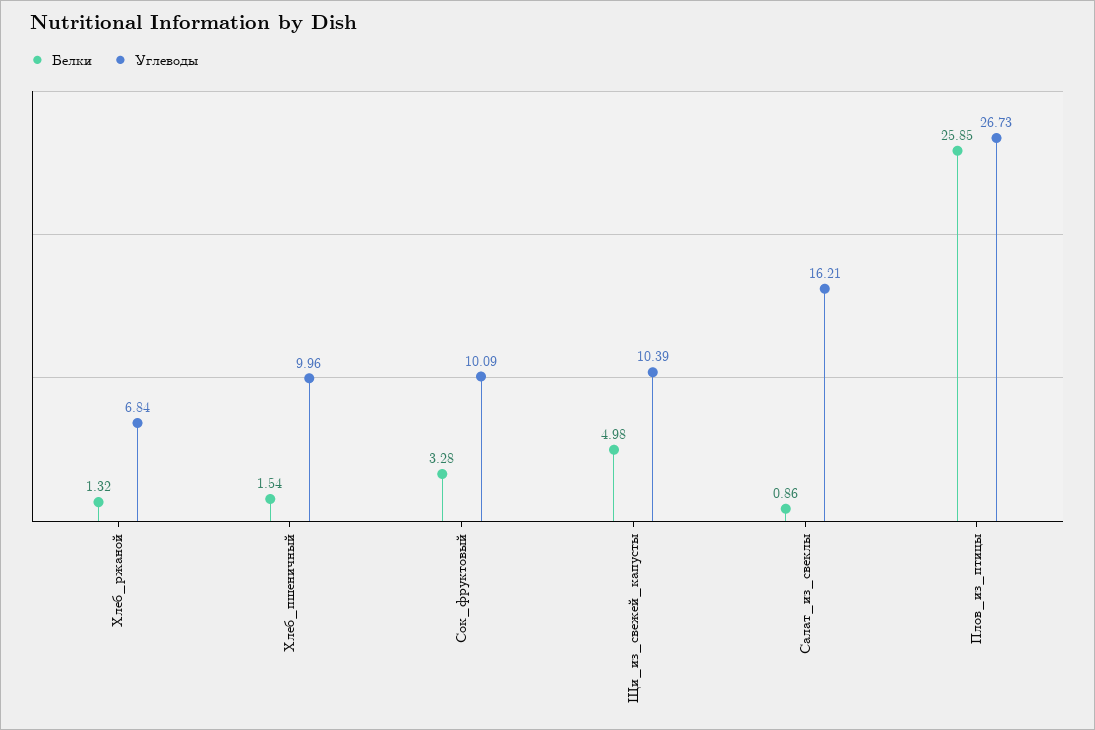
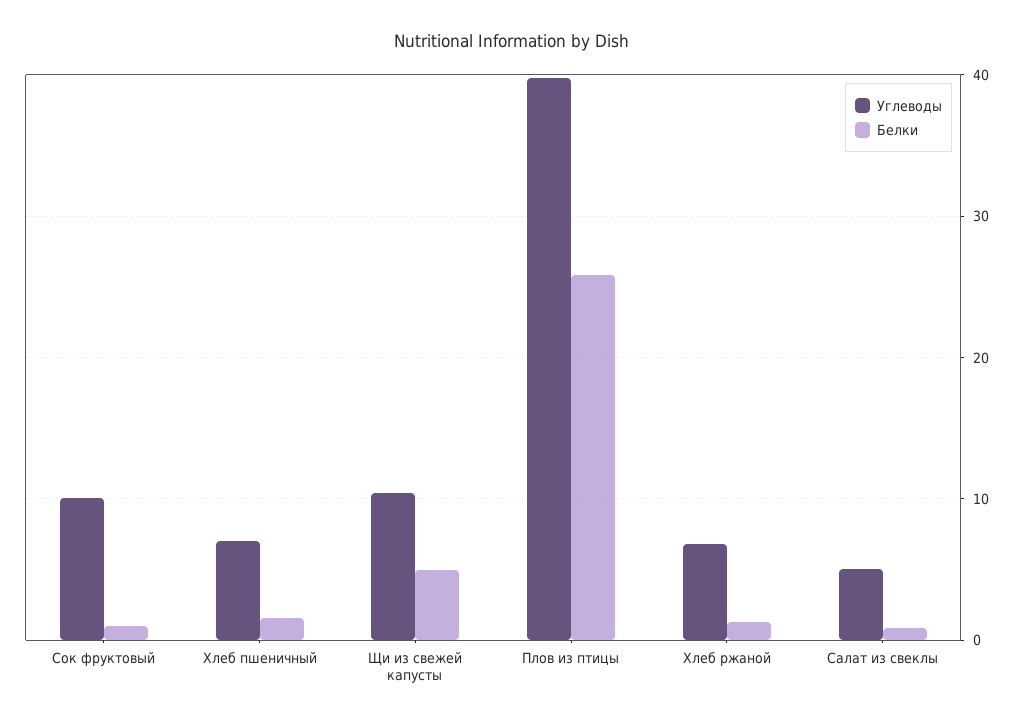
Углеводы, Хлеб_пшеничный: 9.96 -> 7
Белки, Сок_фруктовый: 3.28 -> 1
Углеводы, Салат_из_свеклы: 16.21 -> 5
Углеводы, Плов_из_птицы: 26.73 -> 40

